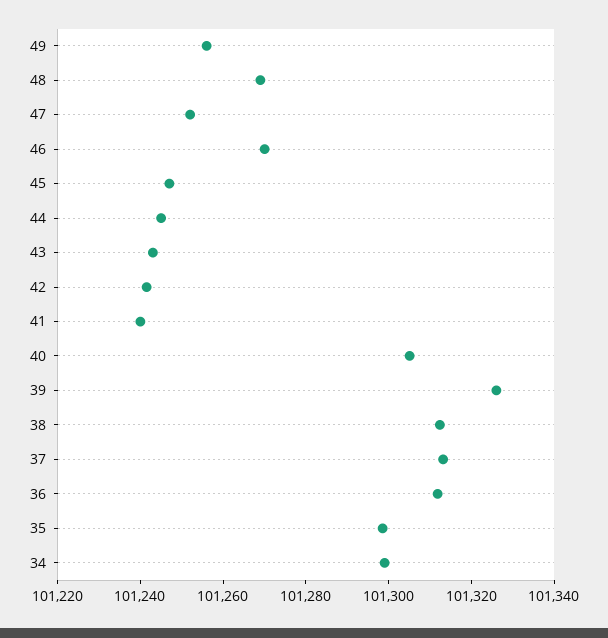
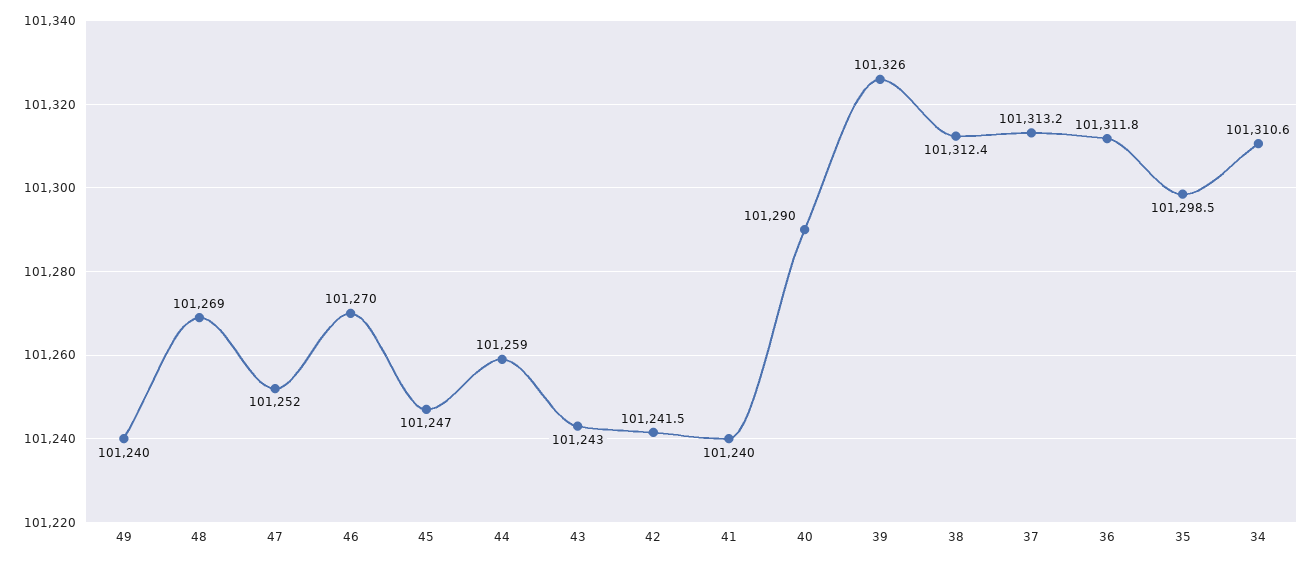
49: 101255 -> 101240
44: 101245 -> 101259
40: 101305 -> 101290
34: 101300 -> 101310.6

